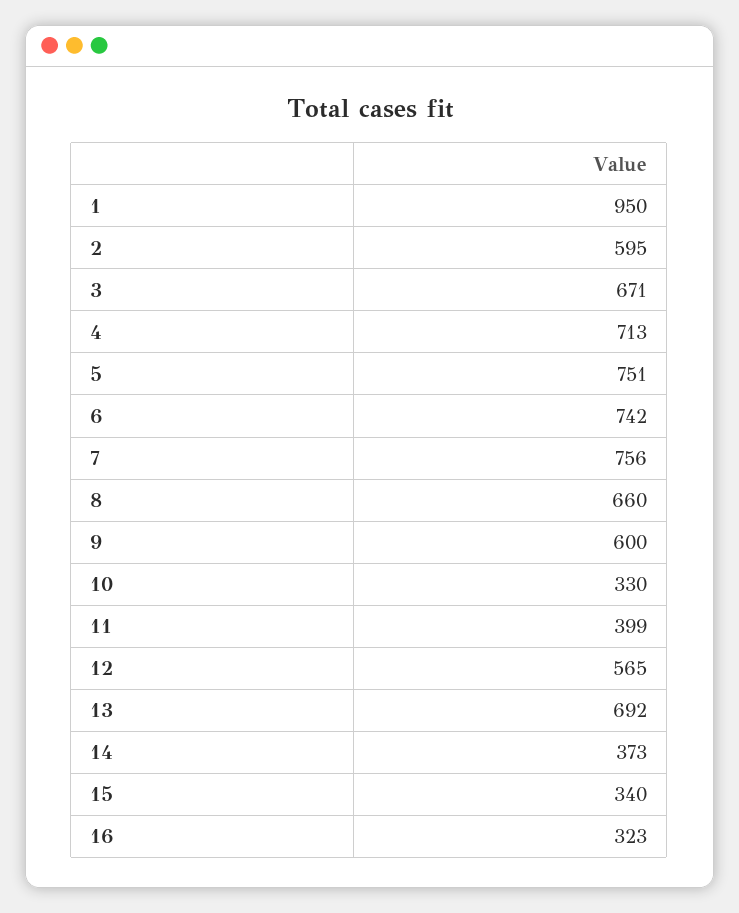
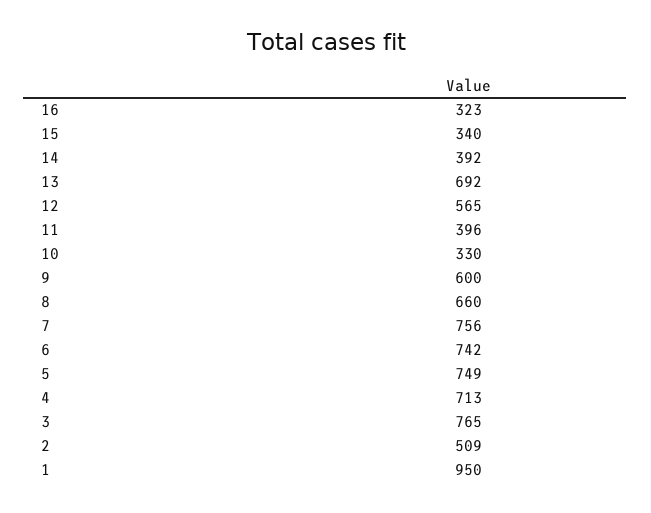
2: 595 -> 509
3: 671 -> 765
5: 751 -> 749
11: 399 -> 396
14: 373 -> 392

